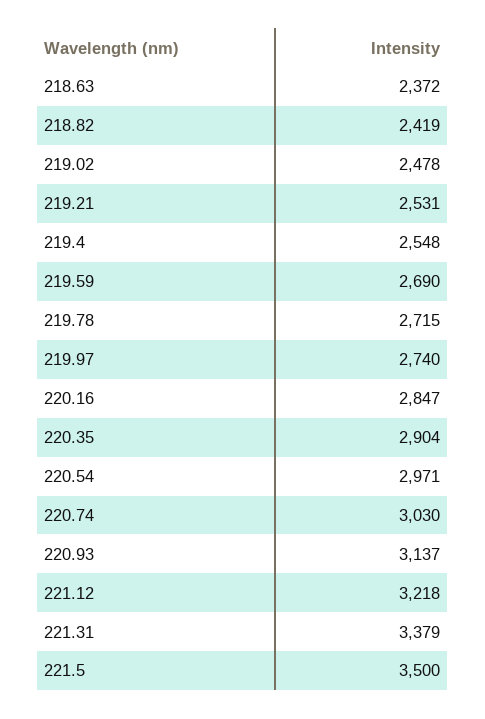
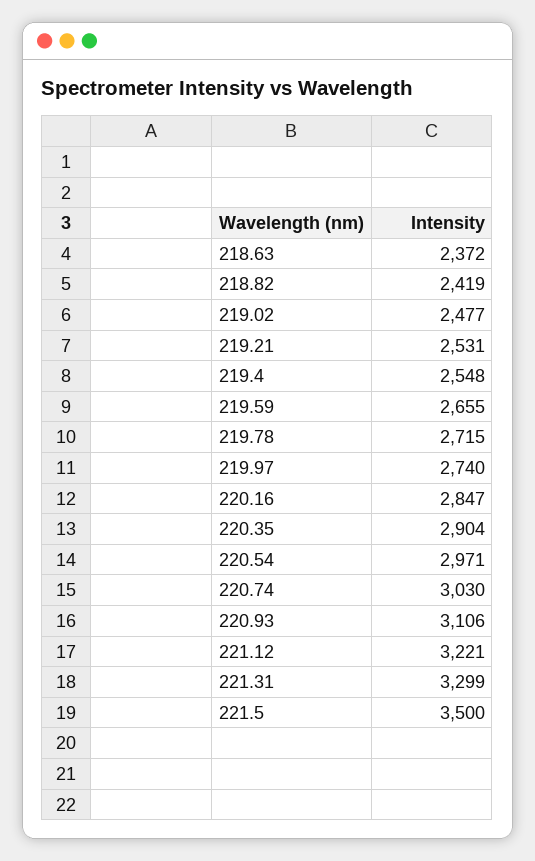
219.02: 2478 -> 2477
219.59: 2690 -> 2655
220.93: 3137 -> 3106
221.12: 3218 -> 3221
221.31: 3379 -> 3299

